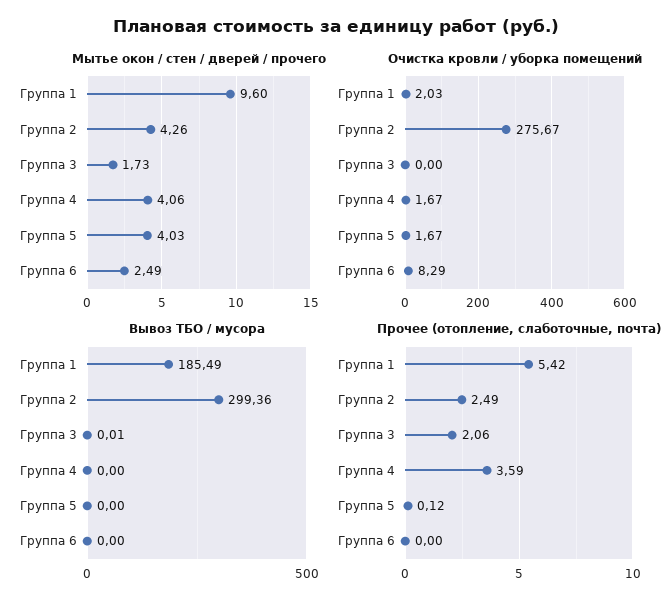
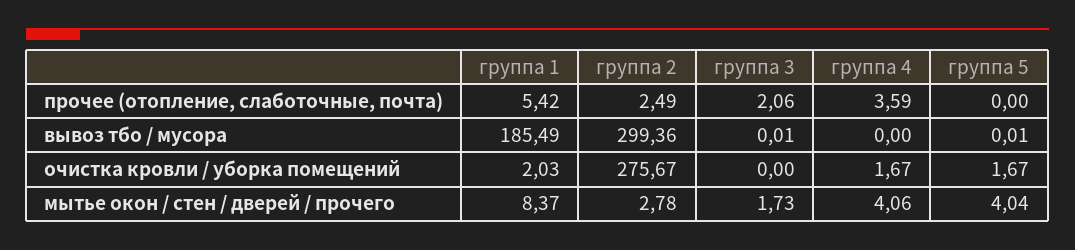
Мытье окон / стен / дверей / прочего, Группа 1: 9.6 -> 8.37
Мытье окон / стен / дверей / прочего, Группа 2: 4.26 -> 2.78
Мытье окон / стен / дверей / прочего, Группа 5: 4.03 -> 4.04
Мытье окон / стен / дверей / прочего, Группа 6: 2.49 -> none
Очистка кровли / уборка помещений, Группа 6: 8.29 -> none
Вывоз ТБО / мусора, Группа 5: 0 -> 0.01
Вывоз ТБО / мусора, Группа 6: 0 -> none
Прочее (отопление, слаботочные, почта), Группа 5: 0.12 -> 0
Прочее (отопление, слаботочные, почта), Группа 6: 0 -> none

